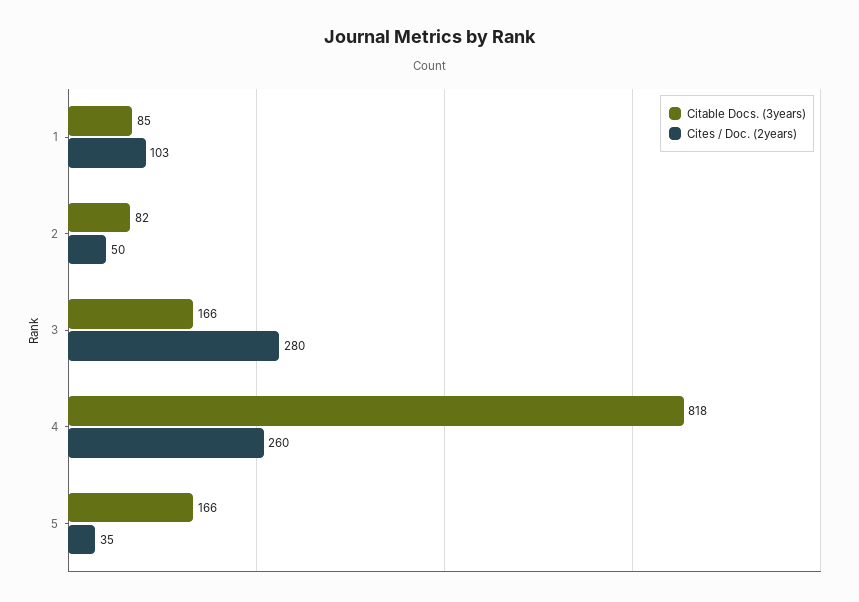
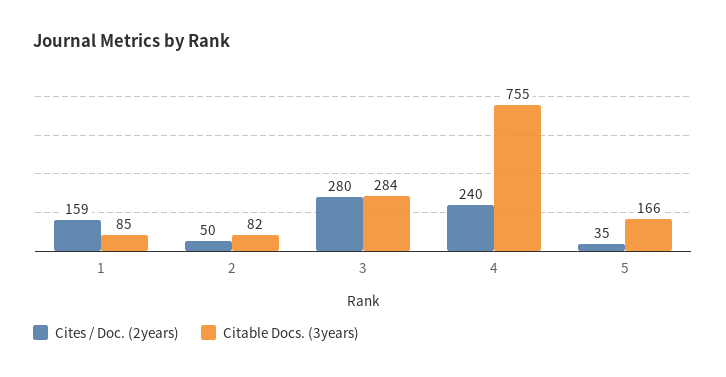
Cites / Doc. (2years), 1: 103 -> 159
Citable Docs. (3years), 3: 166 -> 284
Citable Docs. (3years), 4: 818 -> 755
Cites / Doc. (2years), 4: 260 -> 240

